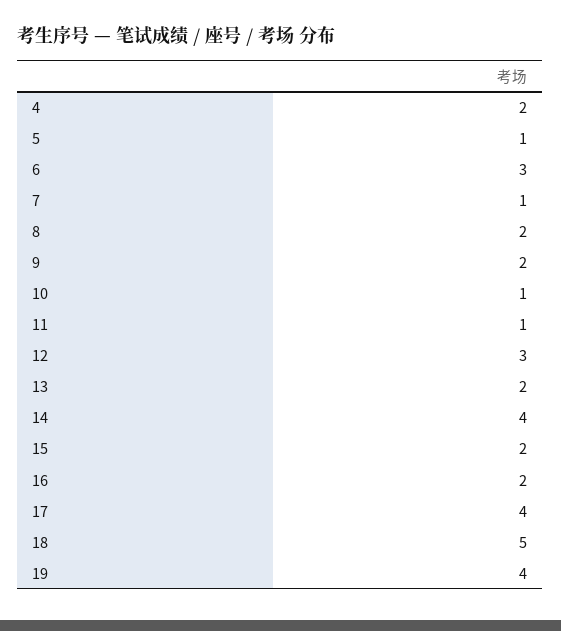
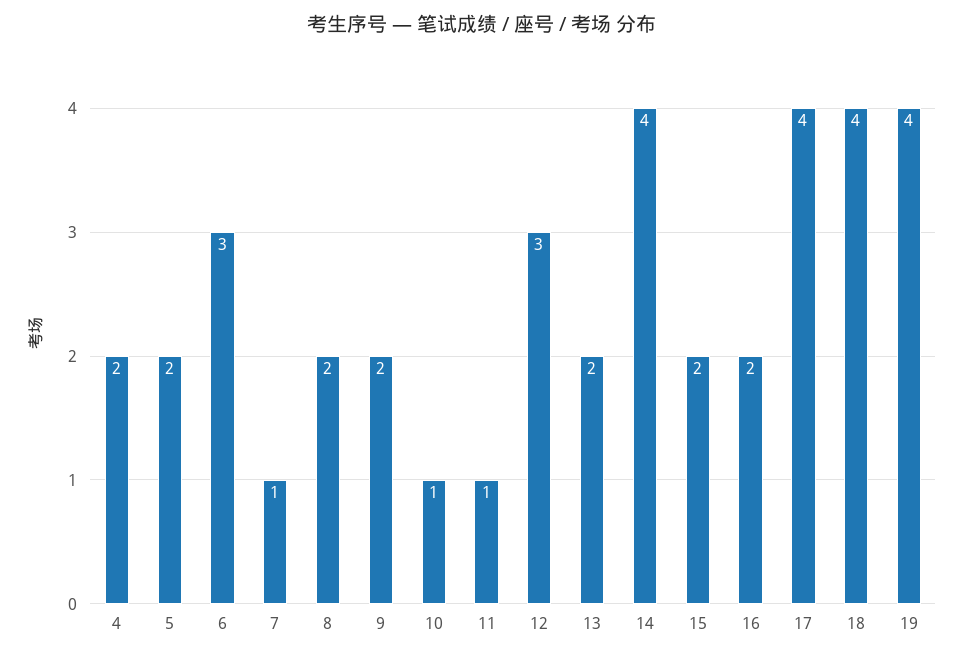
5: 1 -> 2
18: 5 -> 4

